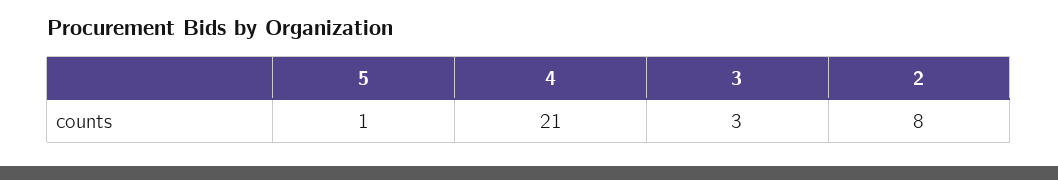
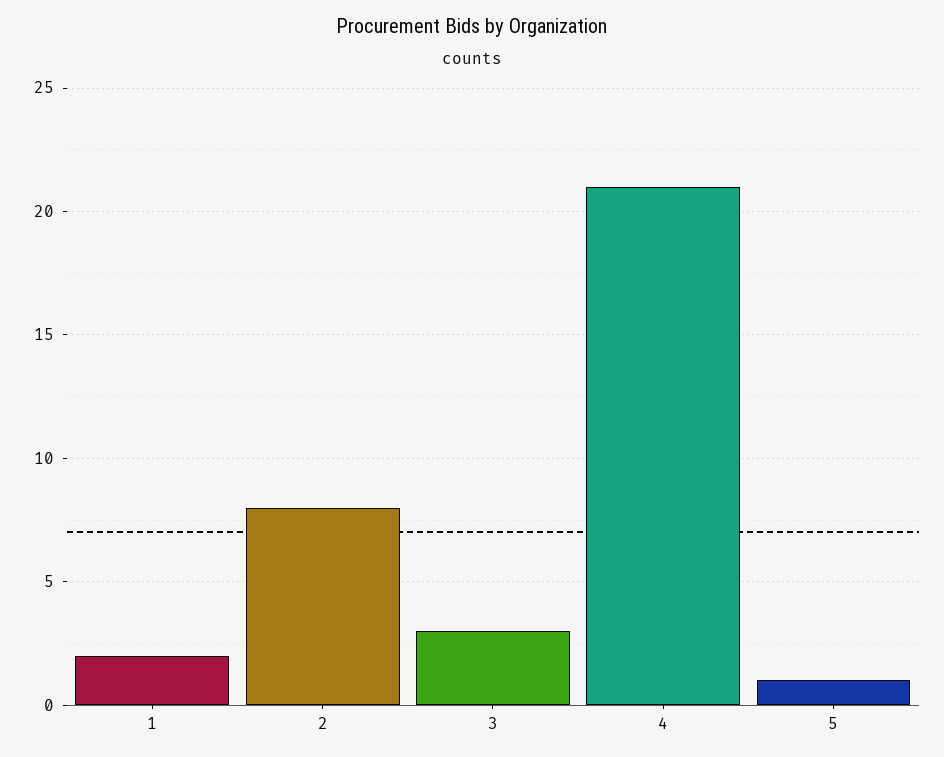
1: none -> 2

